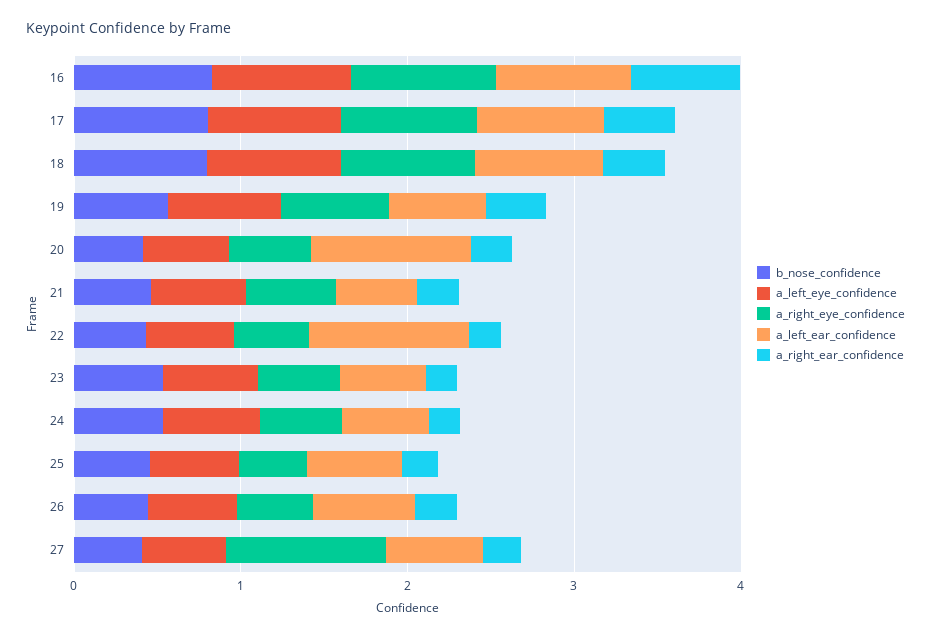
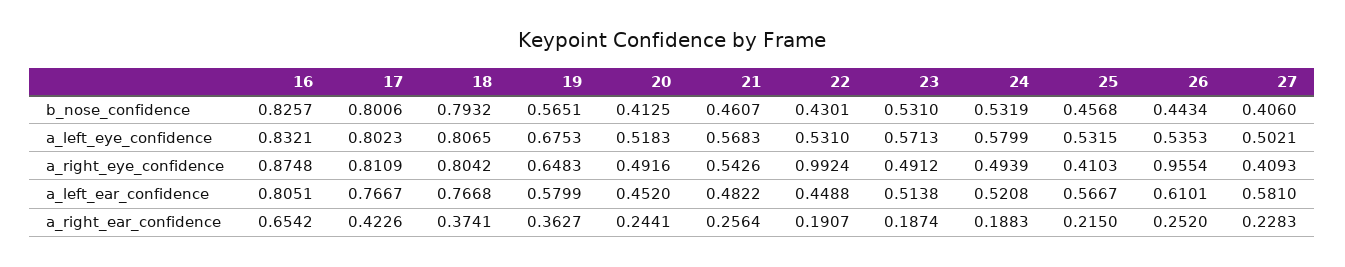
a_left_ear_confidence, 20: 1 -> 0.452
a_right_eye_confidence, 22: 0.4 -> 0.9924
a_left_ear_confidence, 22: 1 -> 0.4488
a_right_eye_confidence, 26: 0.4 -> 0.9554
a_right_eye_confidence, 27: 1 -> 0.4093

